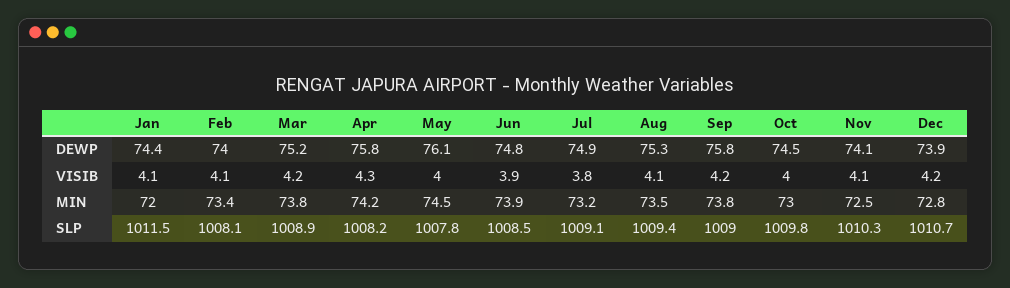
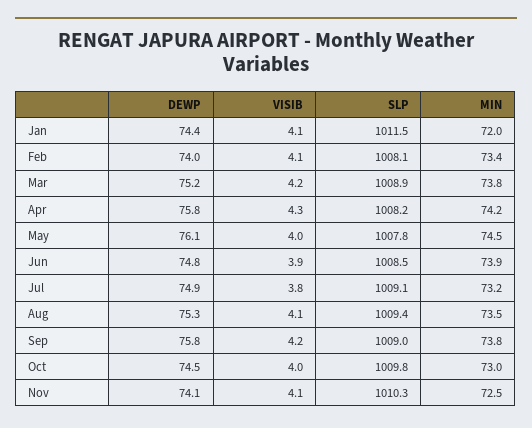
Dec, DEWP: 73.9 -> none
Dec, VISIB: 4.2 -> none
Dec, MIN: 72.8 -> none
Dec, SLP: 1010.7 -> none

